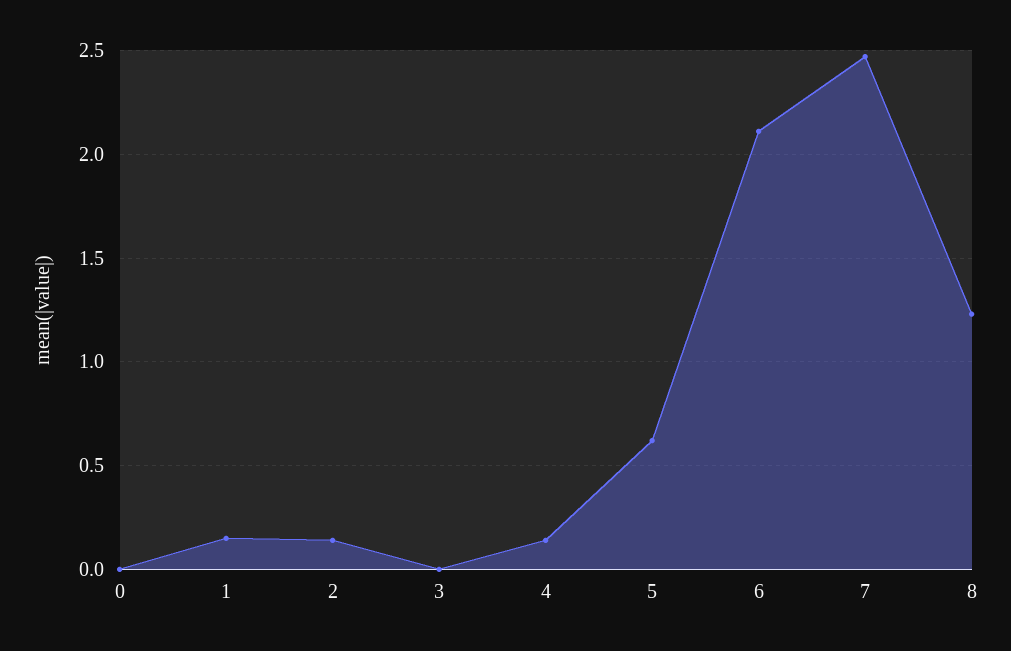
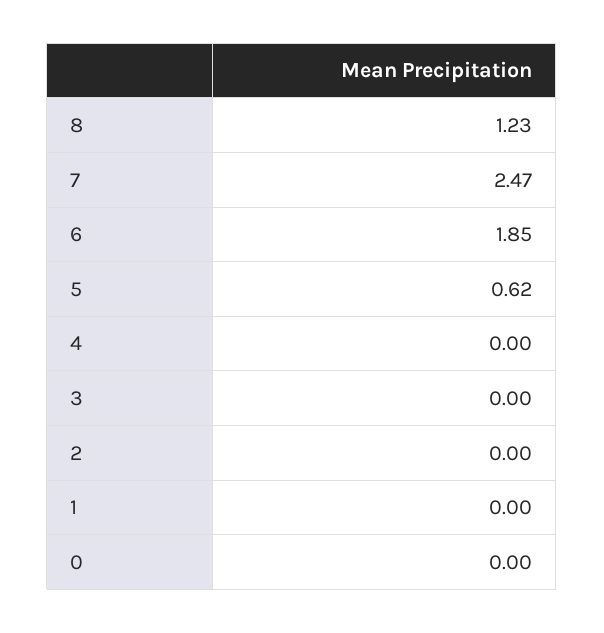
1: 0.15 -> 0
2: 0.15 -> 0
4: 0.15 -> 0
6: 2.1 -> 1.85

